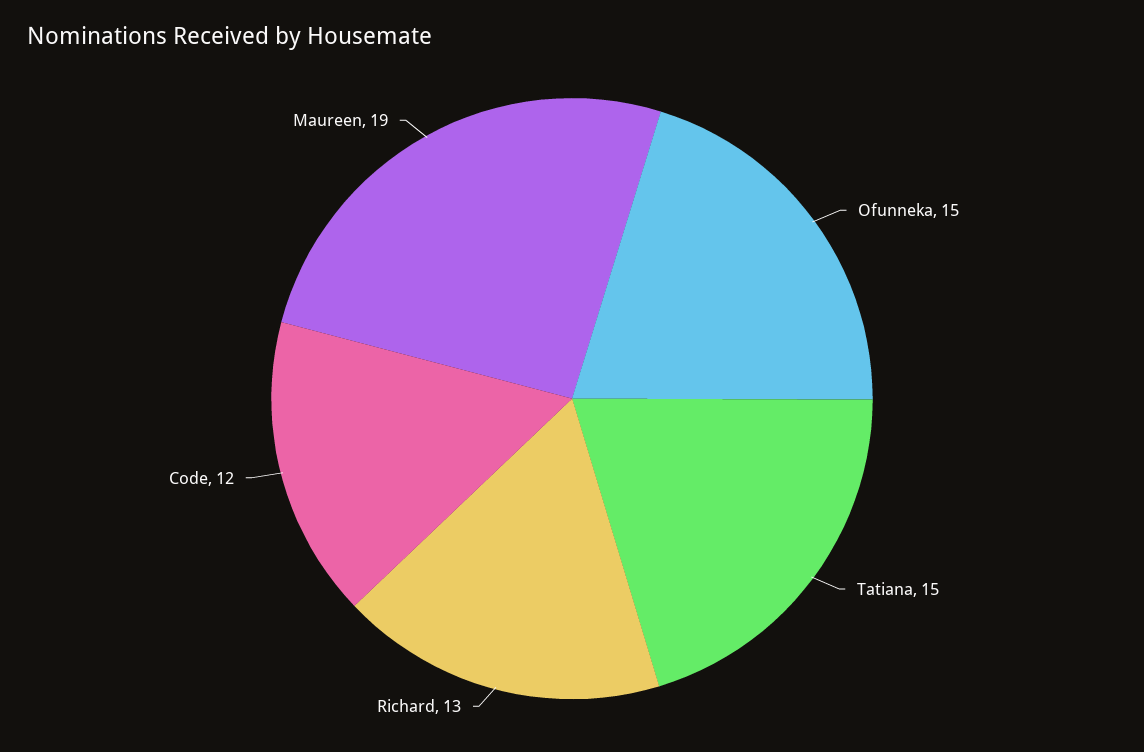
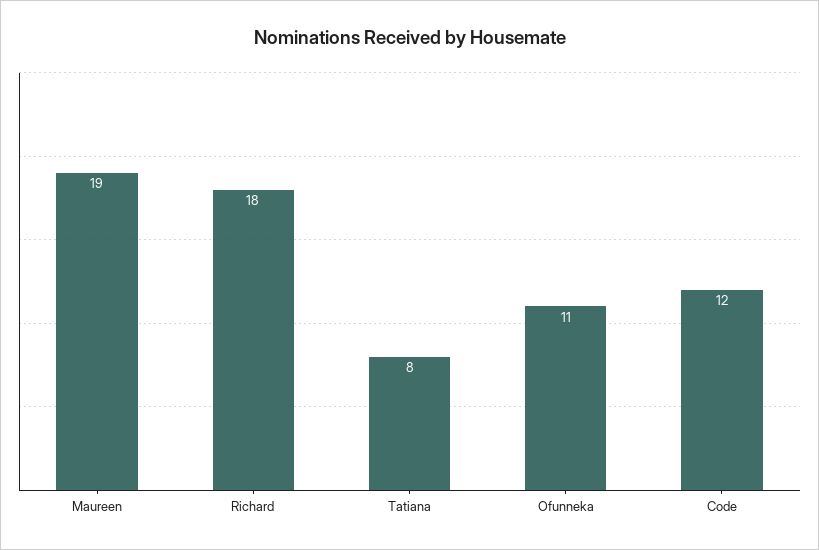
Ofunneka: 15 -> 11
Tatiana: 15 -> 8
Richard: 13 -> 18

